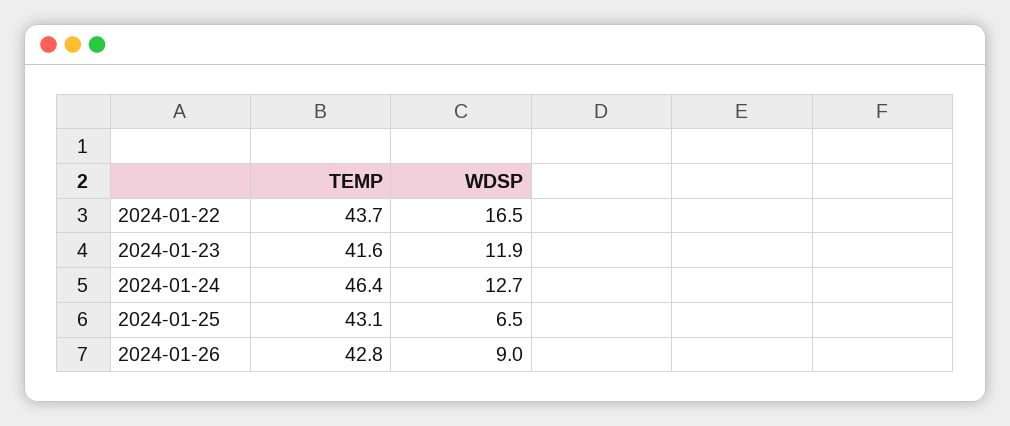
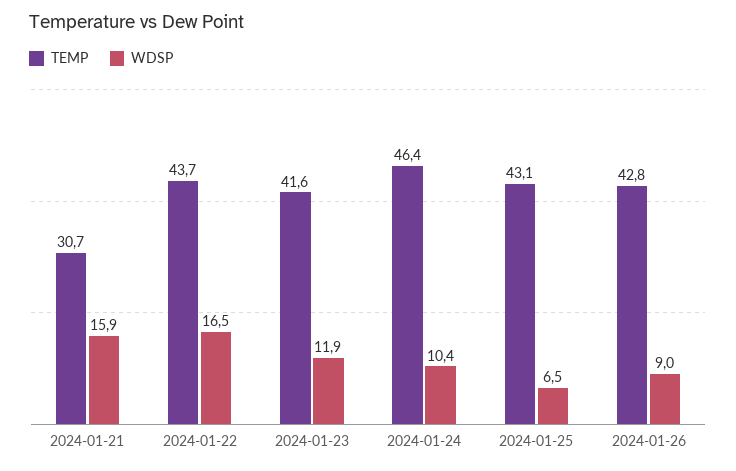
WDSP, 2024-01-24: 12.7 -> 10.4
TEMP, 2024-01-21: none -> 30.7
WDSP, 2024-01-21: none -> 15.9

